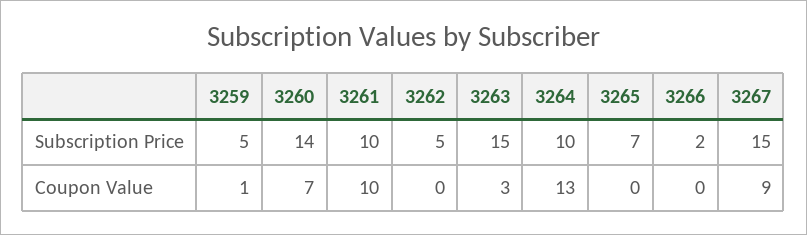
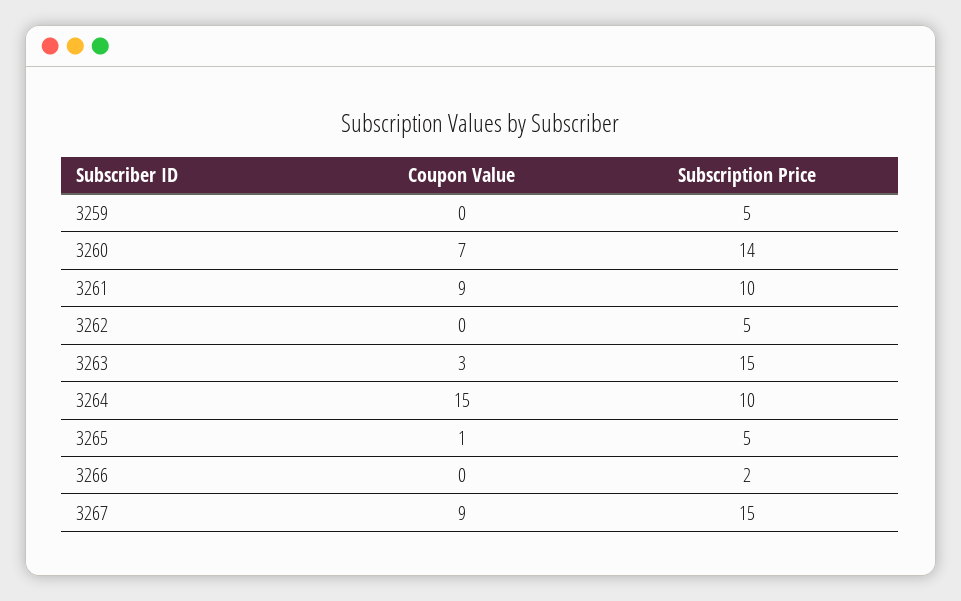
3265, Subscription Price: 7 -> 5
3259, Coupon Value: 1 -> 0
3261, Coupon Value: 10 -> 9
3264, Coupon Value: 13 -> 15
3265, Coupon Value: 0 -> 1

